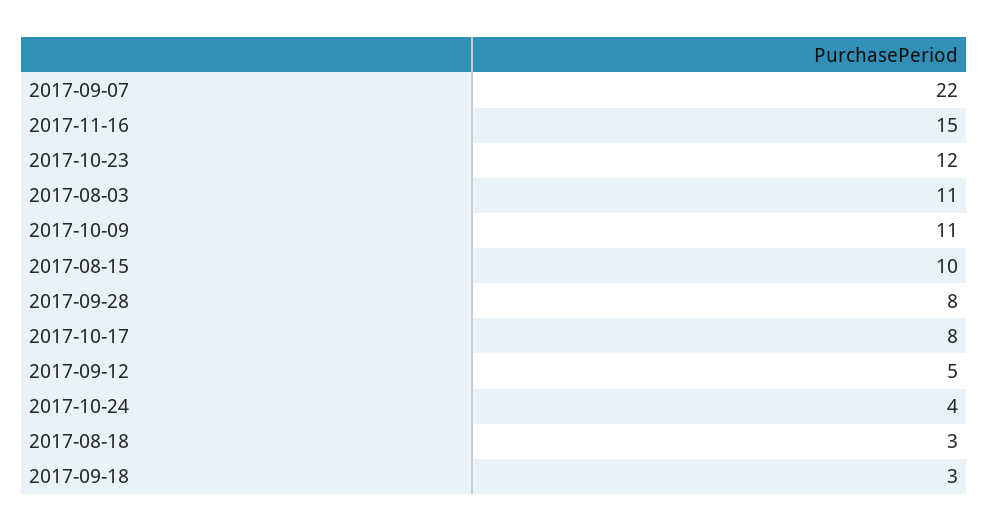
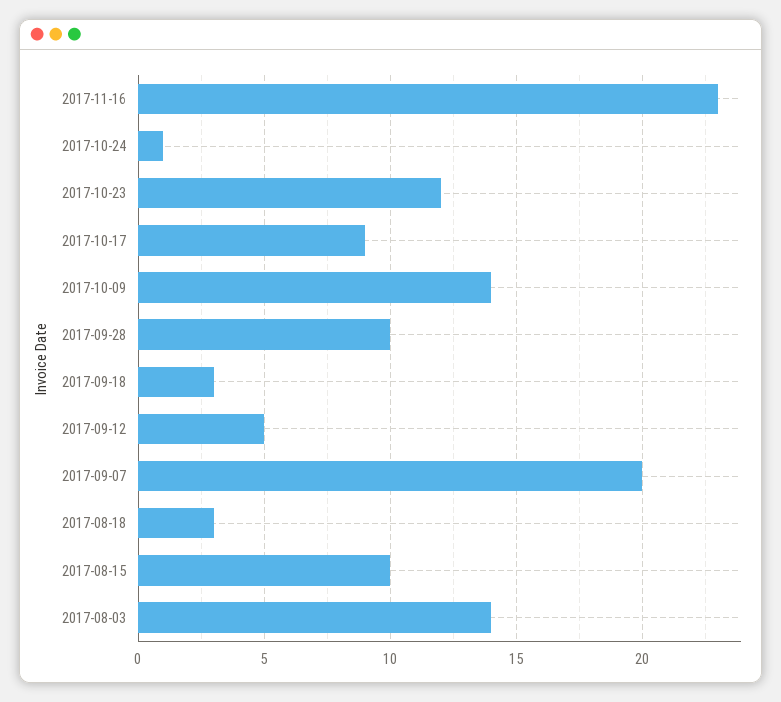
2017-09-07: 22 -> 20
2017-11-16: 15 -> 23
2017-08-03: 11 -> 14
2017-10-09: 11 -> 14
2017-09-28: 8 -> 10
2017-10-17: 8 -> 9
2017-10-24: 4 -> 1

